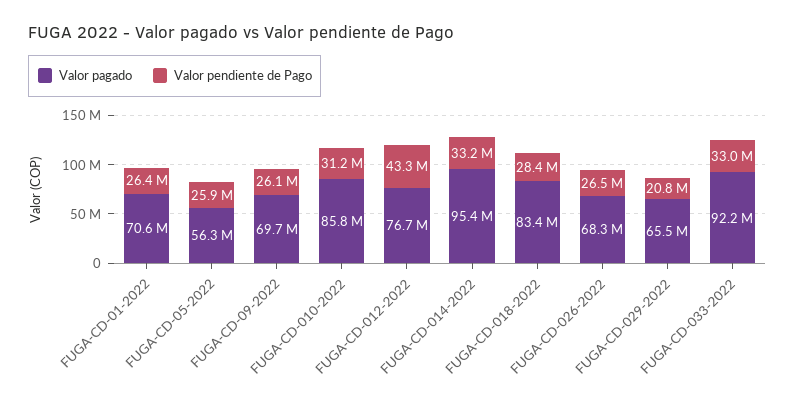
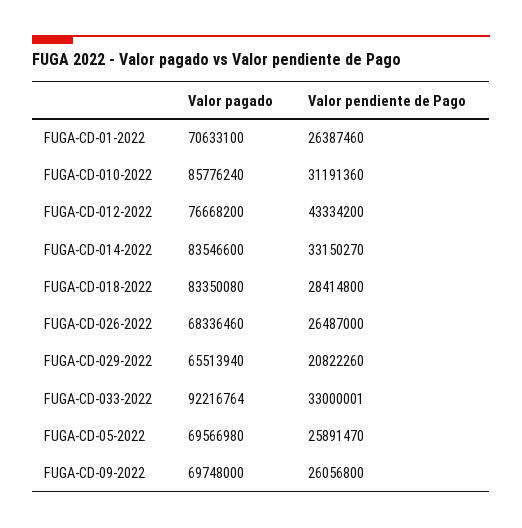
Valor pagado, FUGA-CD-05-2022: 56300000 -> 69566980
Valor pagado, FUGA-CD-014-2022: 95400000 -> 83546600

